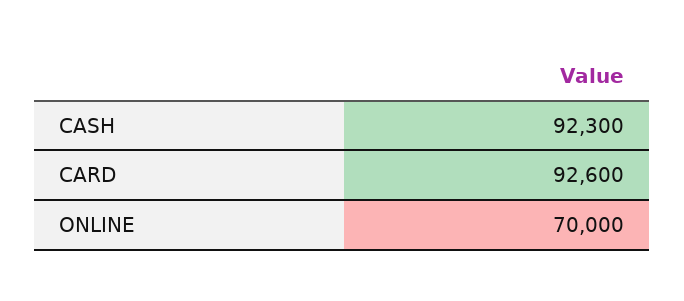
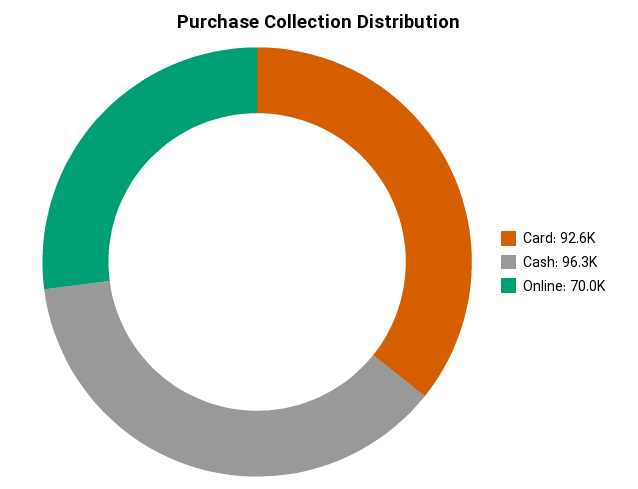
CASH: 92300 -> 96300

